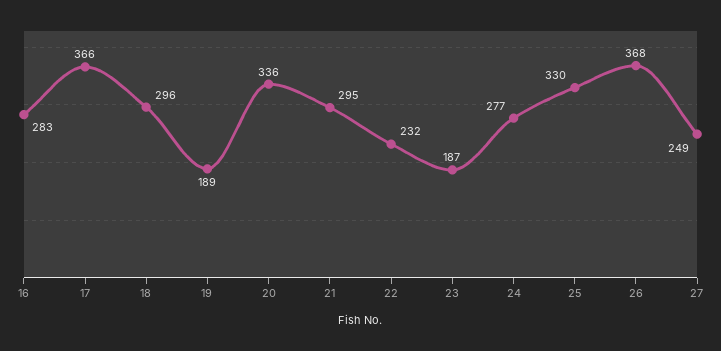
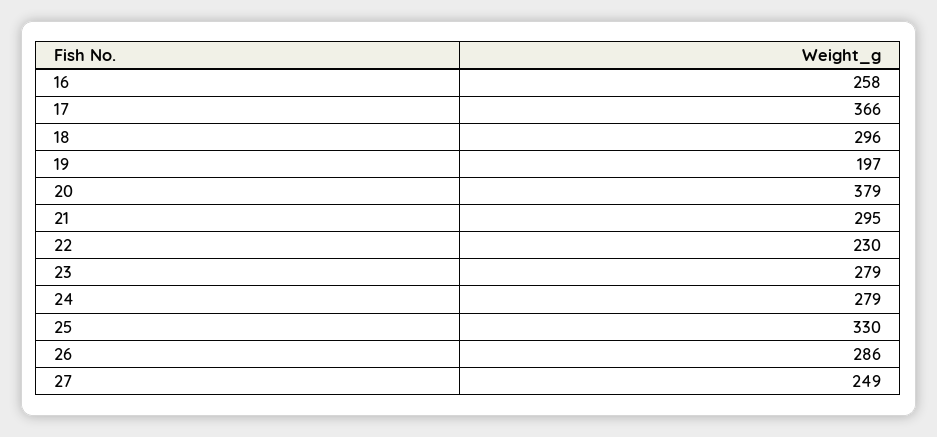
16: 283 -> 258
19: 189 -> 197
20: 336 -> 379
22: 232 -> 230
23: 187 -> 279
24: 277 -> 279
26: 368 -> 286

